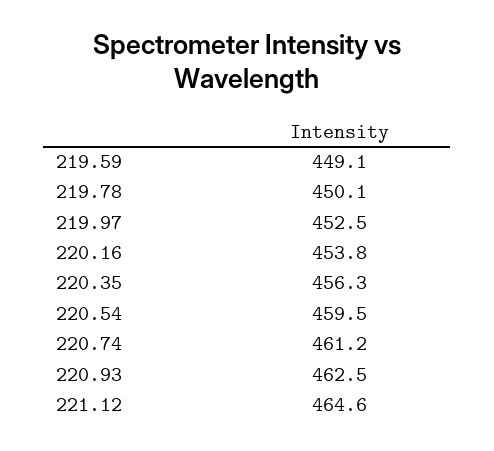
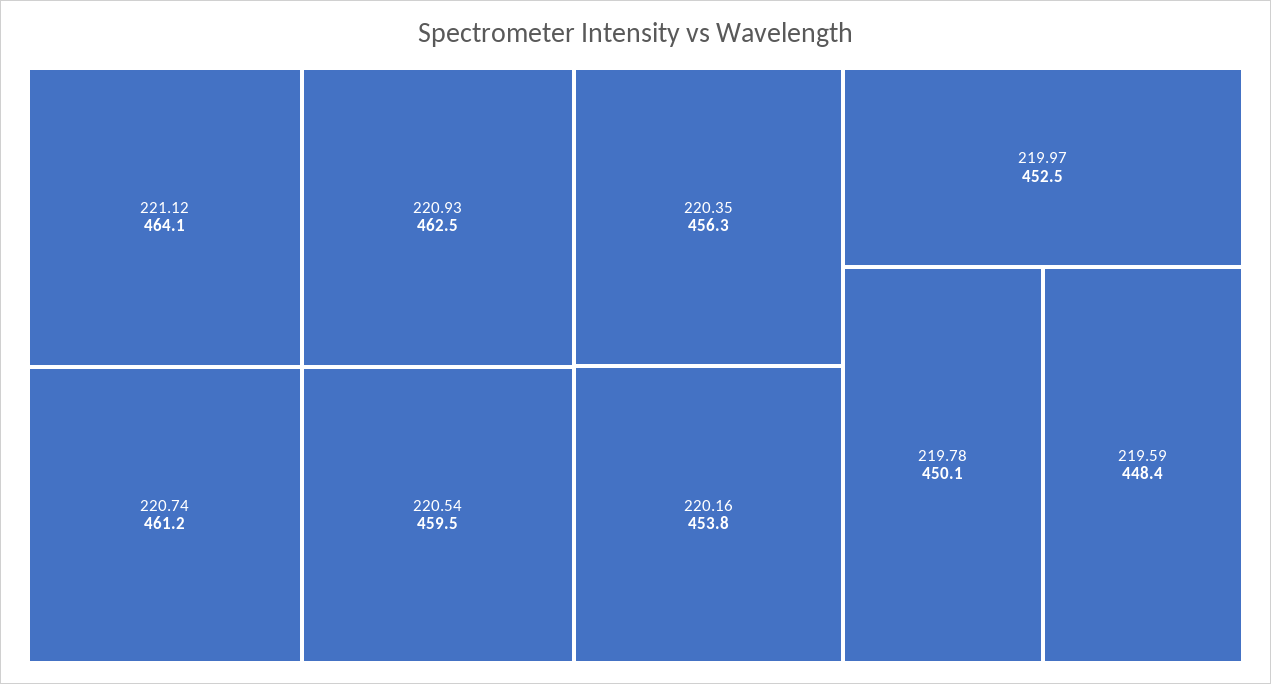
219.59: 449.1 -> 448.4
221.12: 464.6 -> 464.1

